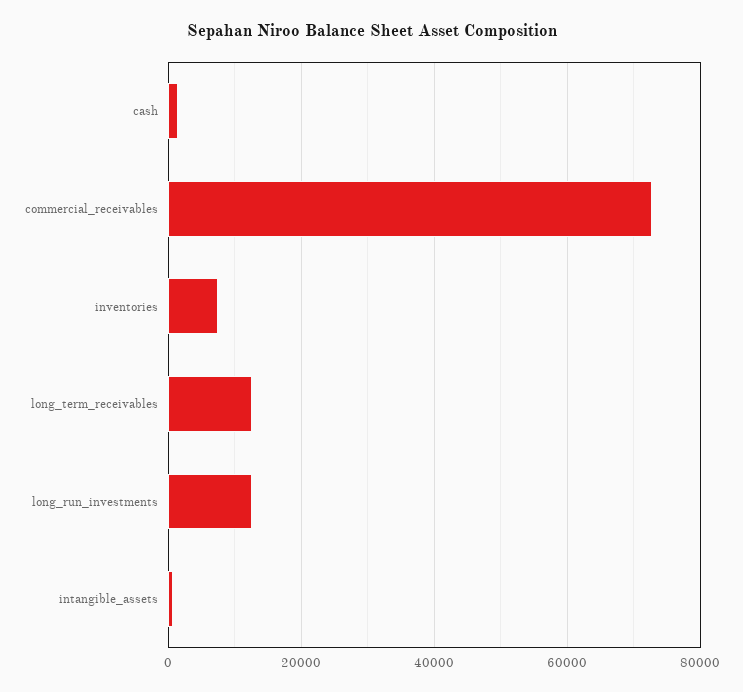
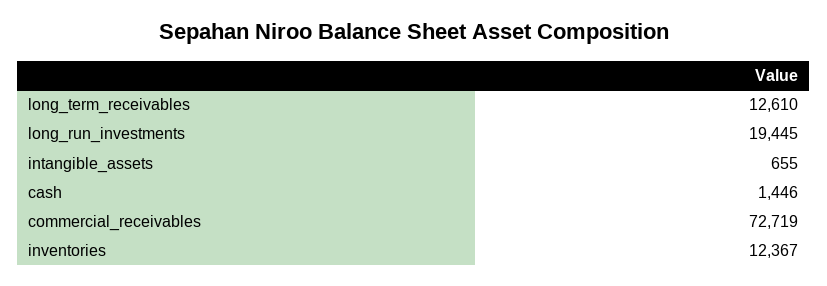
inventories: 8000 -> 12367
long_run_investments: 12000 -> 19445

